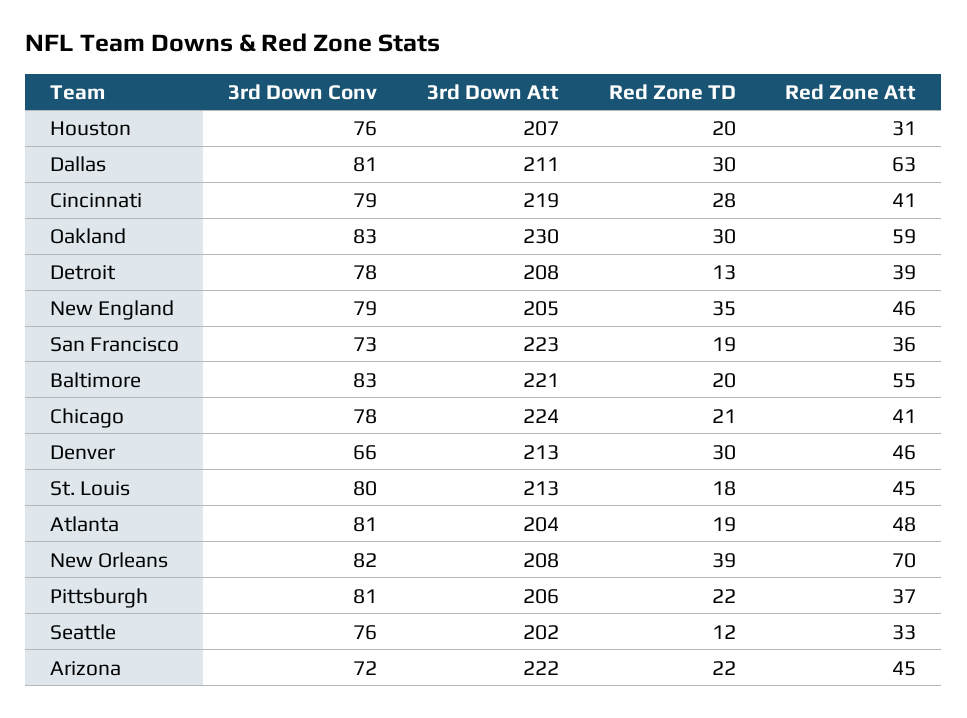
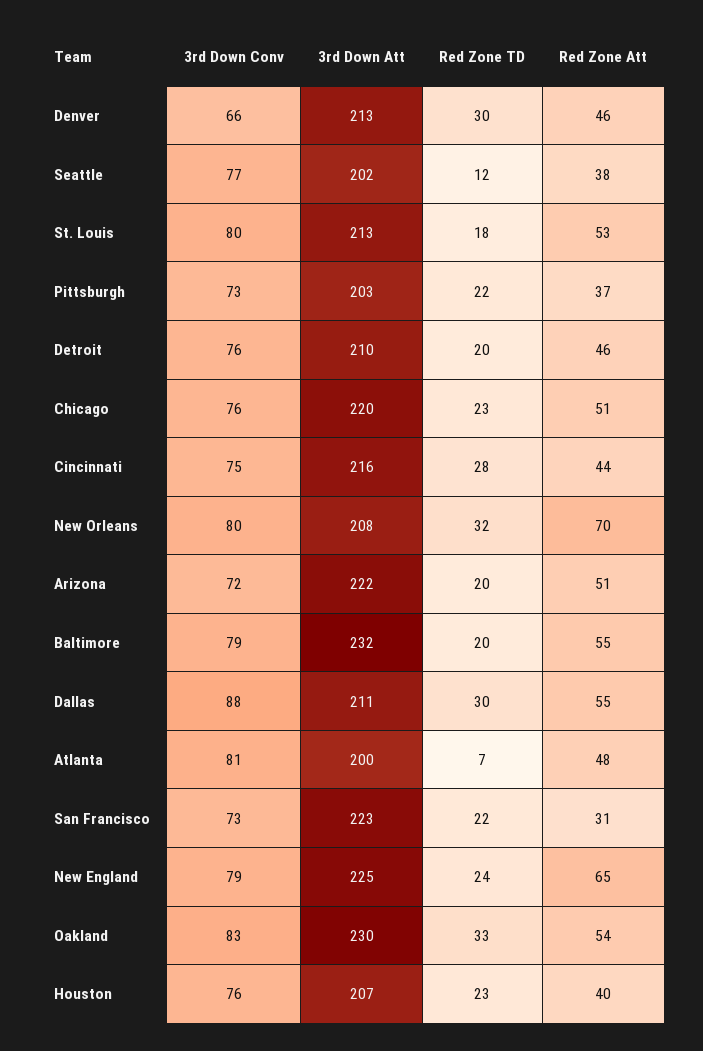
Red Zone TD, Houston: 20 -> 23
Red Zone Att, Houston: 31 -> 40
3rd Down Conv, Dallas: 81 -> 88
Red Zone Att, Dallas: 63 -> 55
3rd Down Conv, Cincinnati: 79 -> 75
3rd Down Att, Cincinnati: 219 -> 216
Red Zone Att, Cincinnati: 41 -> 44
Red Zone TD, Oakland: 30 -> 33
Red Zone Att, Oakland: 59 -> 54
3rd Down Conv, Detroit: 78 -> 76
3rd Down Att, Detroit: 208 -> 210
Red Zone TD, Detroit: 13 -> 20
Red Zone Att, Detroit: 39 -> 46
3rd Down Att, New England: 205 -> 225
Red Zone TD, New England: 35 -> 24
Red Zone Att, New England: 46 -> 65
Red Zone TD, San Francisco: 19 -> 22
Red Zone Att, San Francisco: 36 -> 31
3rd Down Conv, Baltimore: 83 -> 79
3rd Down Att, Baltimore: 221 -> 232
3rd Down Conv, Chicago: 78 -> 76
3rd Down Att, Chicago: 224 -> 220
Red Zone TD, Chicago: 21 -> 23
Red Zone Att, Chicago: 41 -> 51
Red Zone Att, St. Louis: 45 -> 53
3rd Down Att, Atlanta: 204 -> 200
Red Zone TD, Atlanta: 19 -> 7
3rd Down Conv, New Orleans: 82 -> 80
Red Zone TD, New Orleans: 39 -> 32
3rd Down Conv, Pittsburgh: 81 -> 73
3rd Down Att, Pittsburgh: 206 -> 203
3rd Down Conv, Seattle: 76 -> 77
Red Zone Att, Seattle: 33 -> 38
Red Zone TD, Arizona: 22 -> 20
Red Zone Att, Arizona: 45 -> 51

